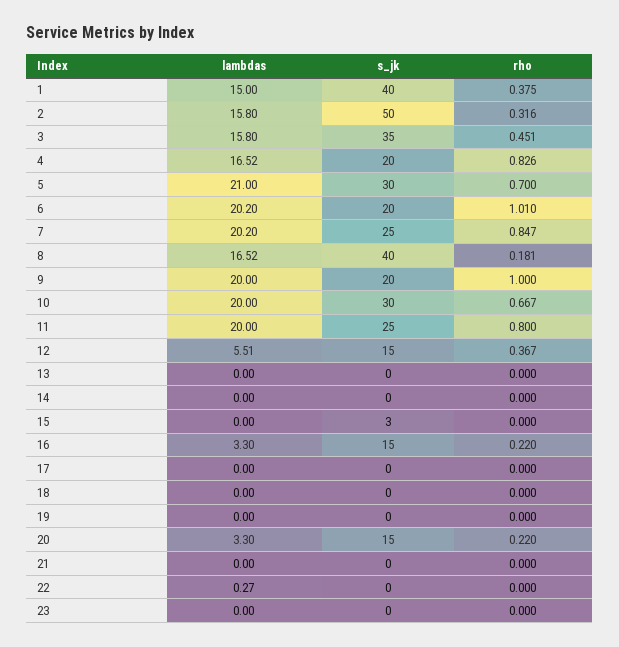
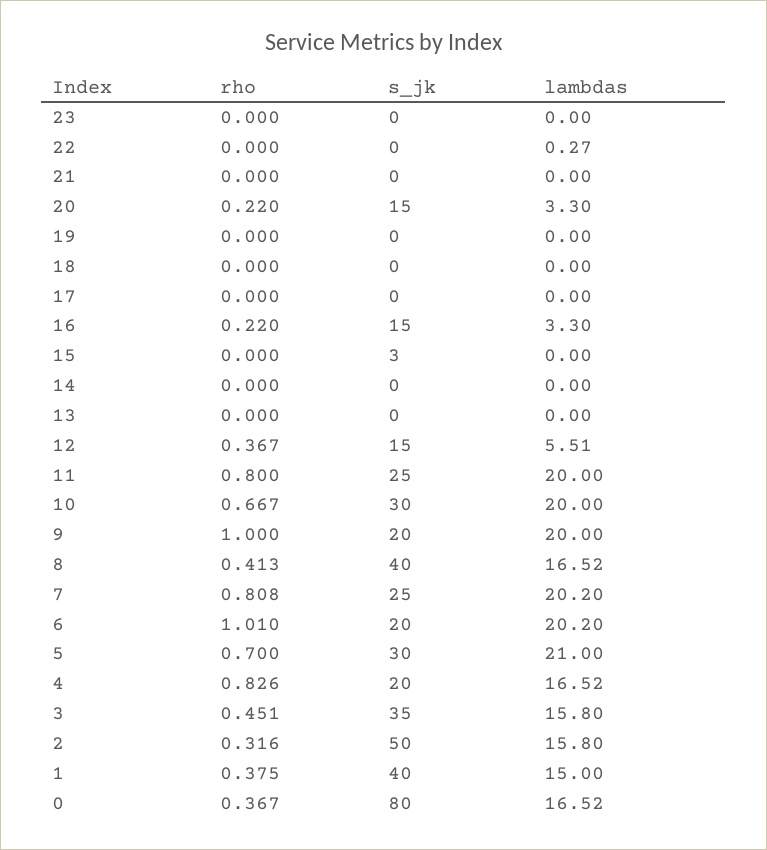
rho, 7: 0.847 -> 0.808
rho, 8: 0.181 -> 0.413
rho, 0: none -> 0.367
s_jk, 0: none -> 80
lambdas, 0: none -> 16.52

